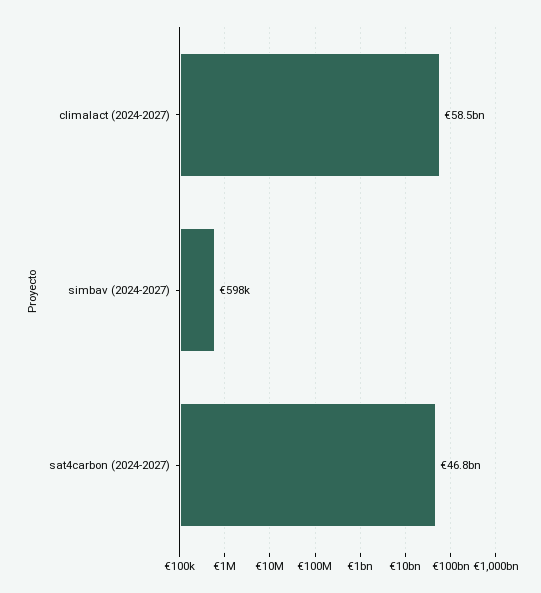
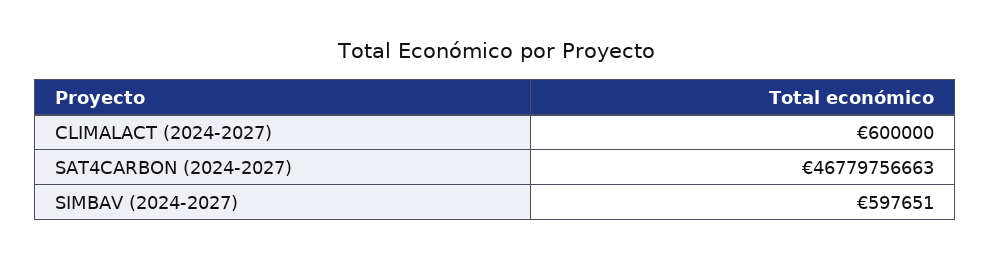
climalact (2024-2027): 58500000000 -> 600000

